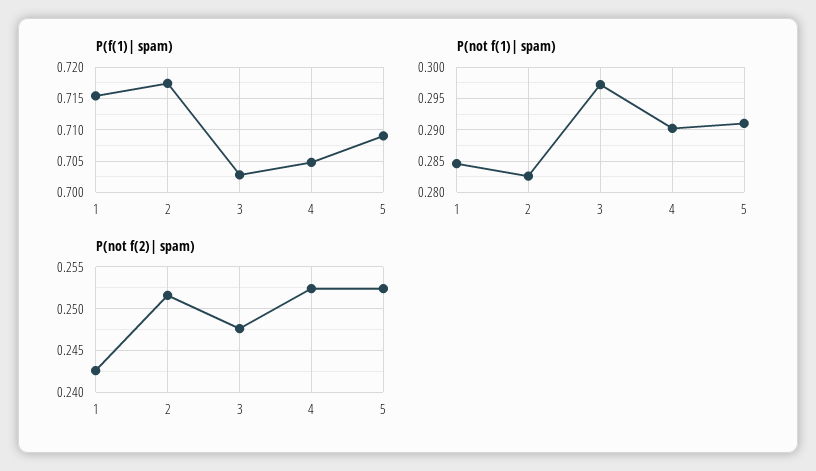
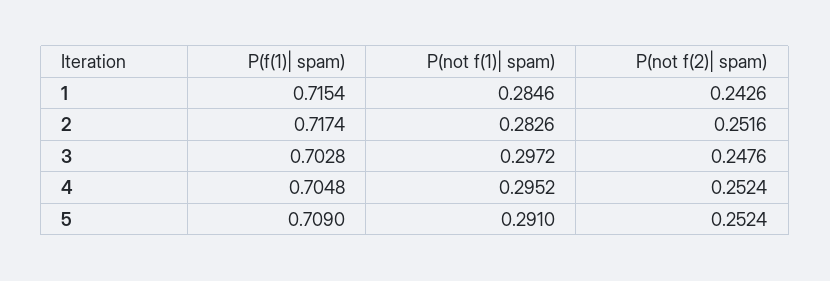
P(not f(1)| spam), 4: 0.29 -> 0.2952

